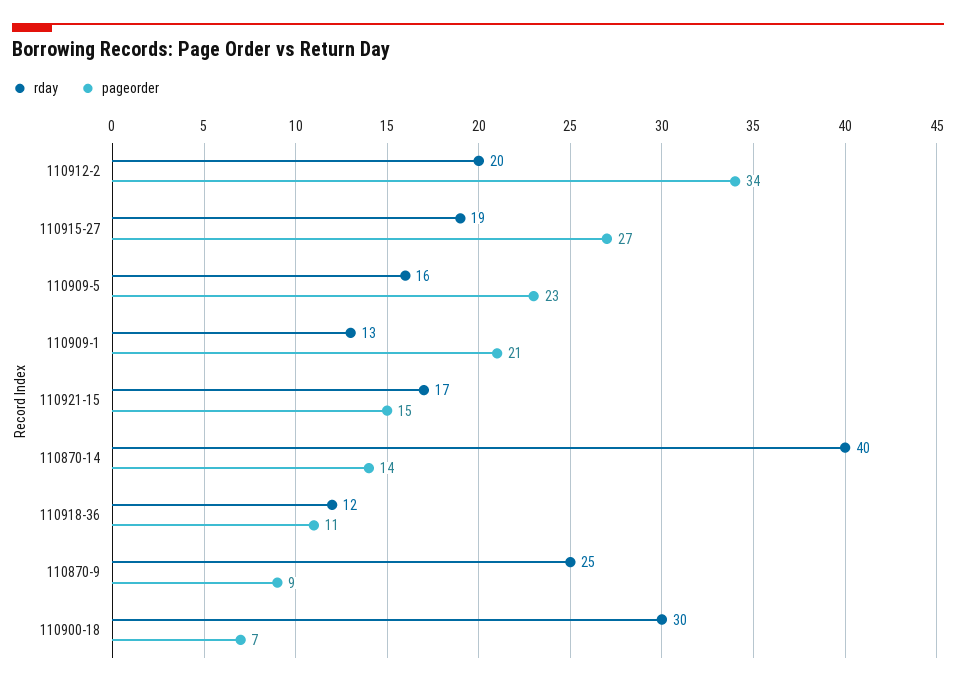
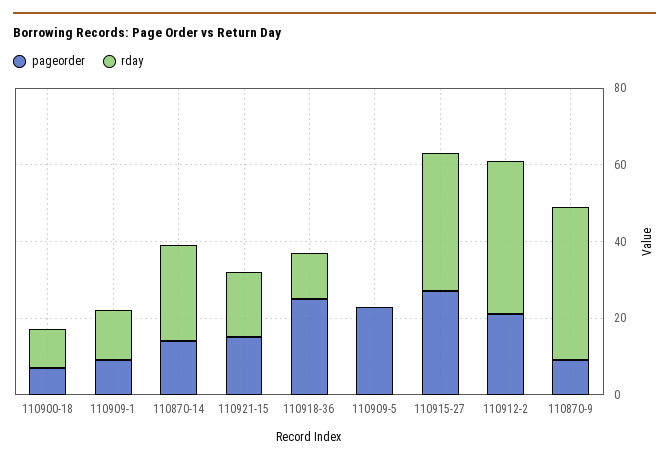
rday, 110912-2: 20 -> 40
pageorder, 110912-2: 34 -> 20
rday, 110915-27: 19 -> 35
rday, 110909-5: 16 -> 0
pageorder, 110909-1: 21 -> 10
rday, 110870-14: 40 -> 25
pageorder, 110918-36: 11 -> 25
rday, 110870-9: 25 -> 40
rday, 110900-18: 30 -> 10

